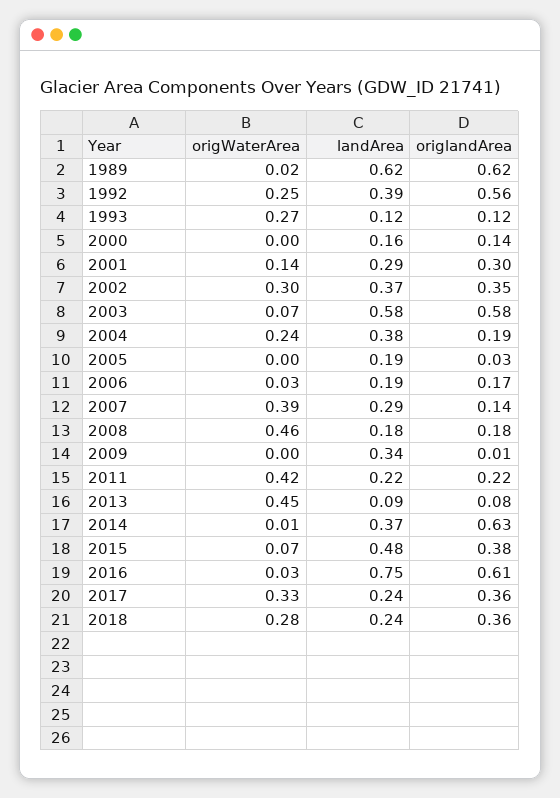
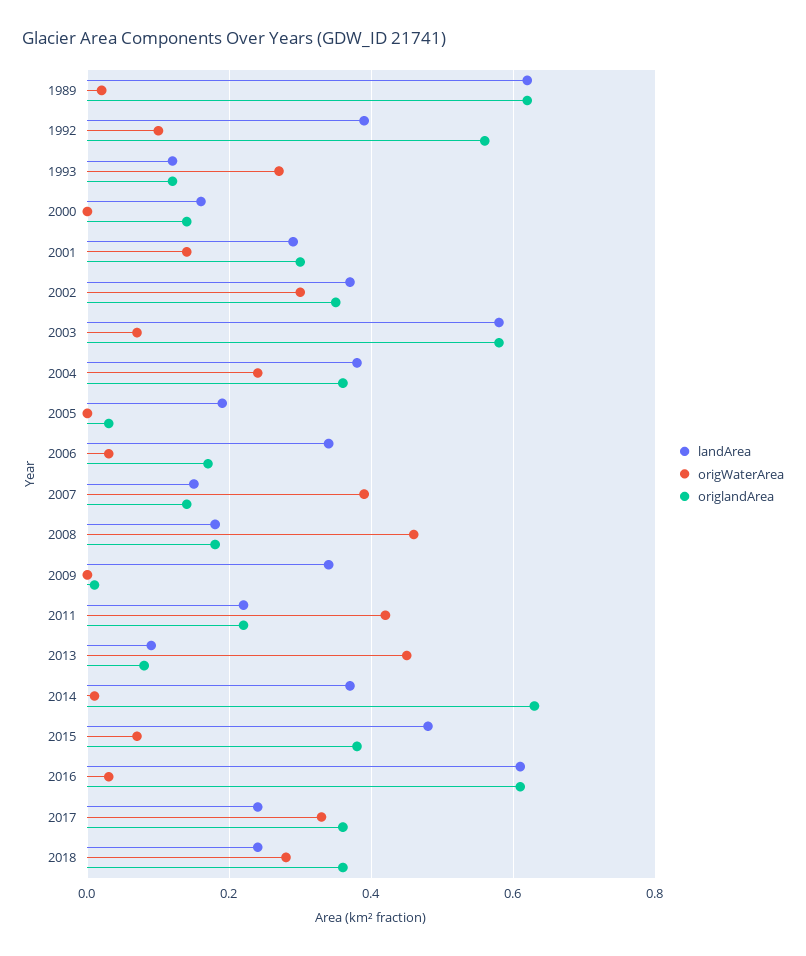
origWaterArea, 1992: 0.25 -> 0.1
origlandArea, 2004: 0.19 -> 0.35
landArea, 2006: 0.19 -> 0.35
landArea, 2007: 0.29 -> 0.15
landArea, 2016: 0.75 -> 0.6

